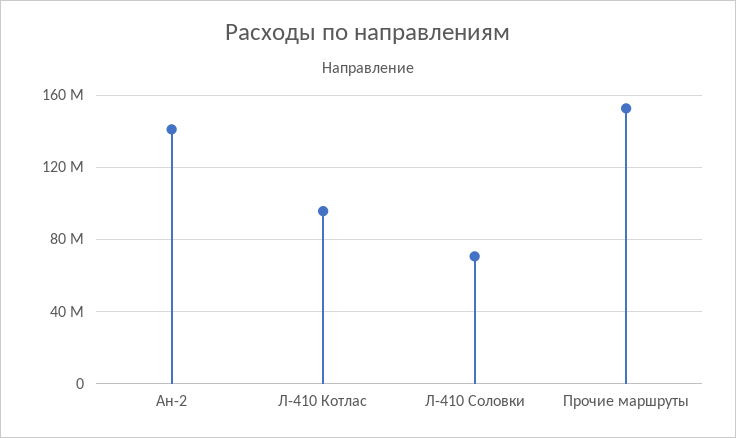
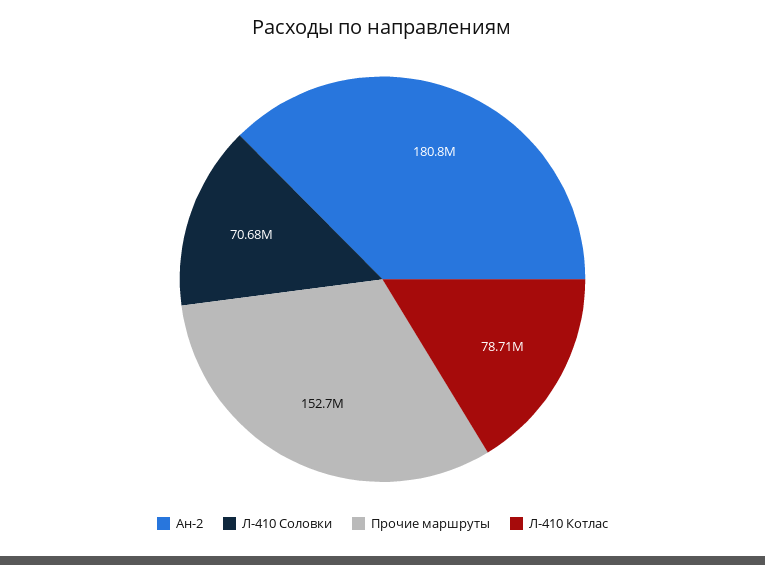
Ан-2: 140000000 -> 180800000
Л-410 Котлас: 95000000 -> 78710000

